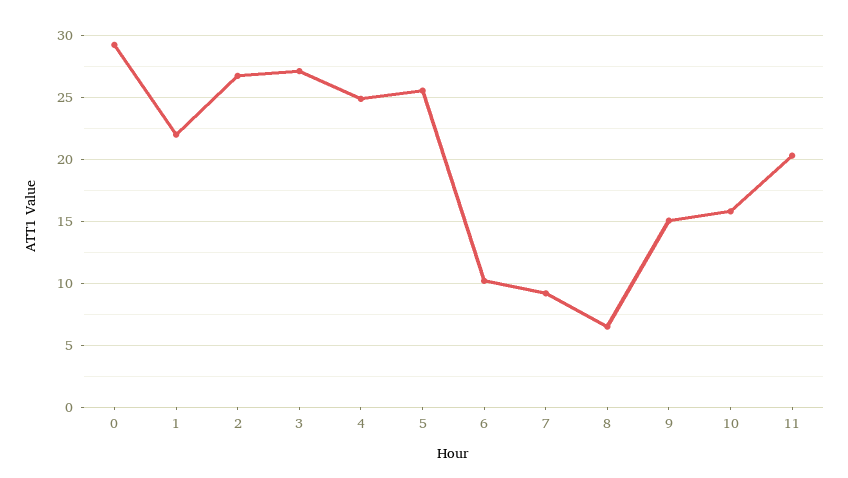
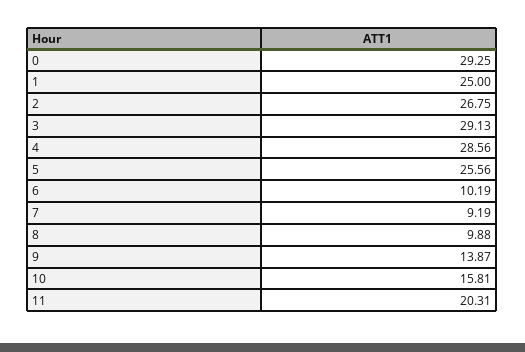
1: 22 -> 25
3: 27 -> 29.13
4: 25 -> 28.56
8: 6.5 -> 9.88
9: 15 -> 13.87

